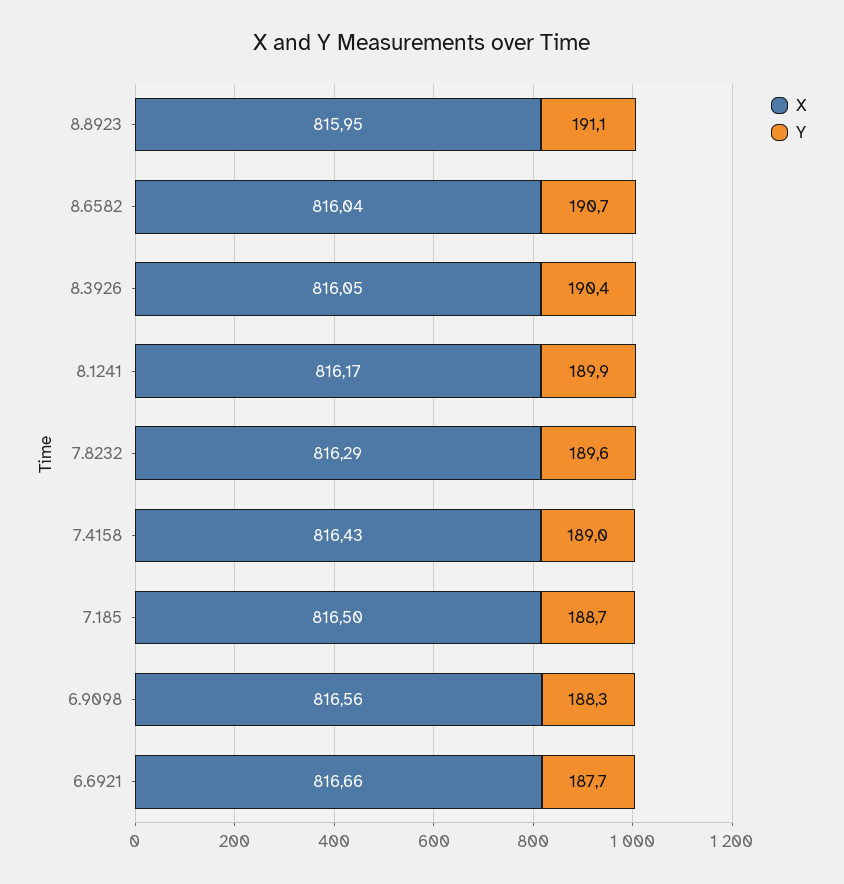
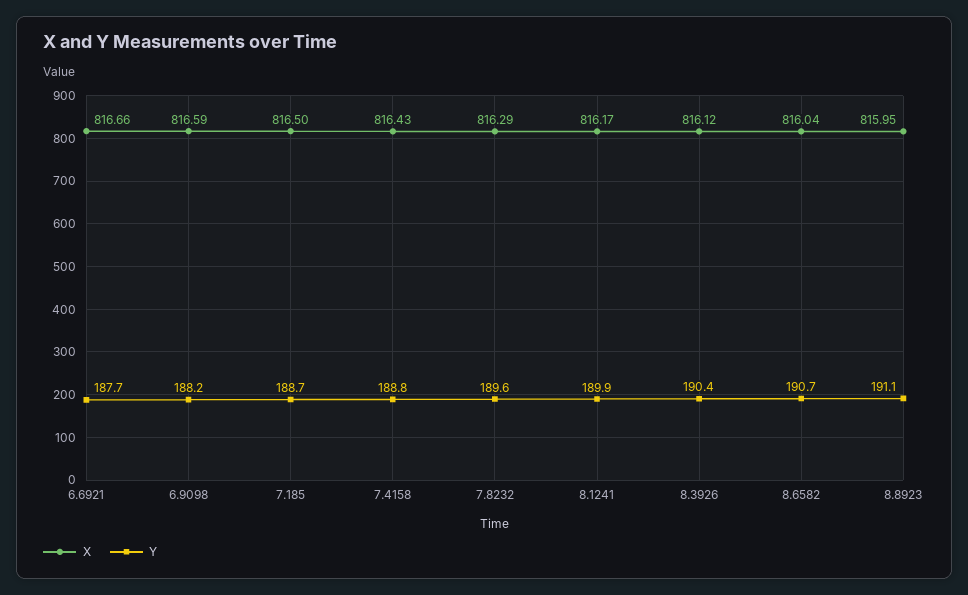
X, 8.3926: 816.05 -> 816.12
Y, 7.4158: 189 -> 188.8
X, 6.9098: 816.56 -> 816.59
Y, 6.9098: 188.3 -> 188.2

